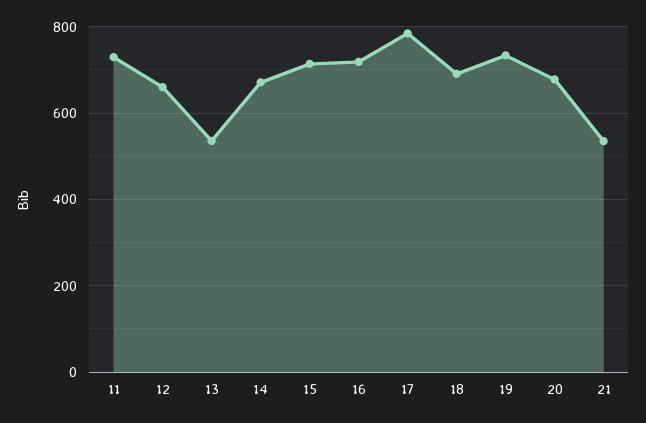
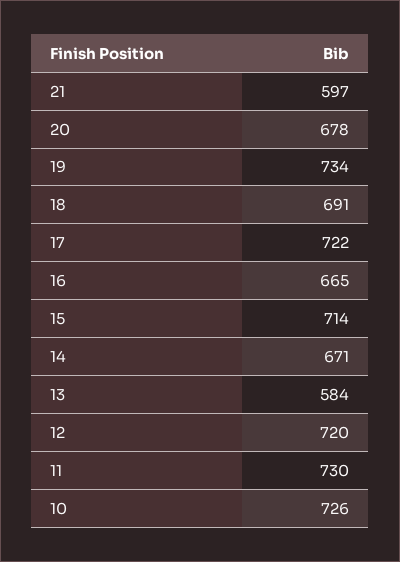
12: 660 -> 720
13: 540 -> 584
16: 720 -> 665
17: 780 -> 722
21: 540 -> 597
10: none -> 726

